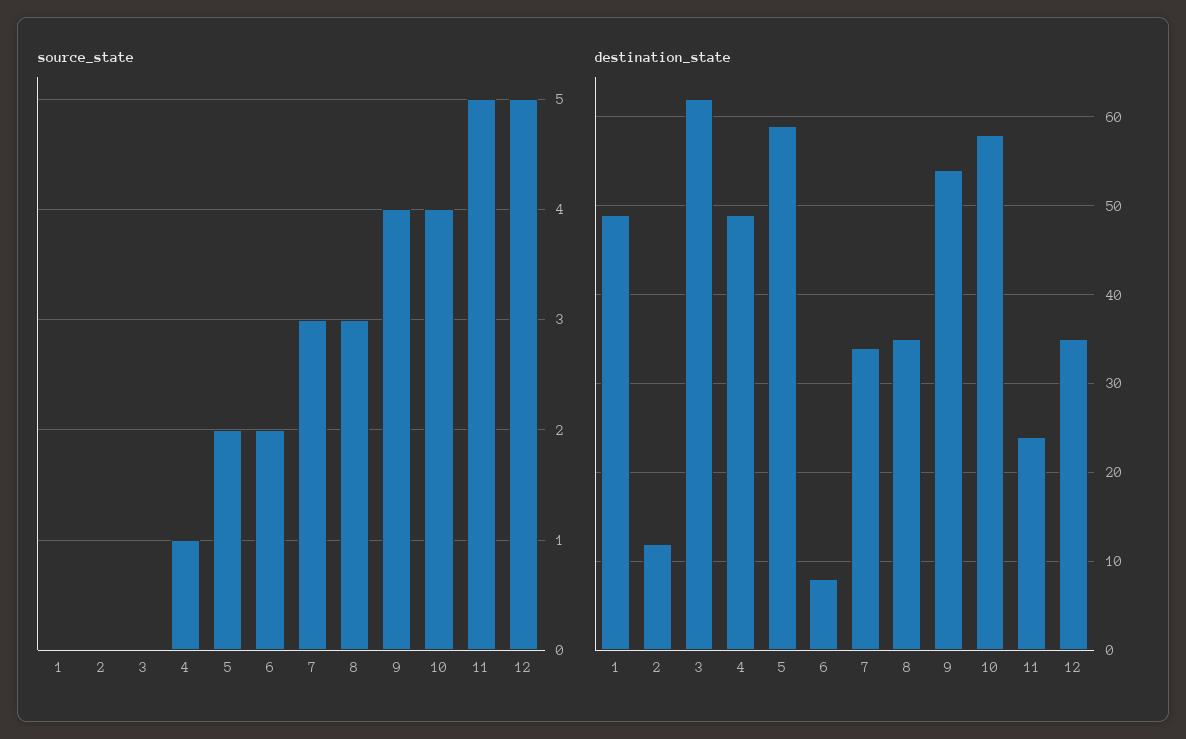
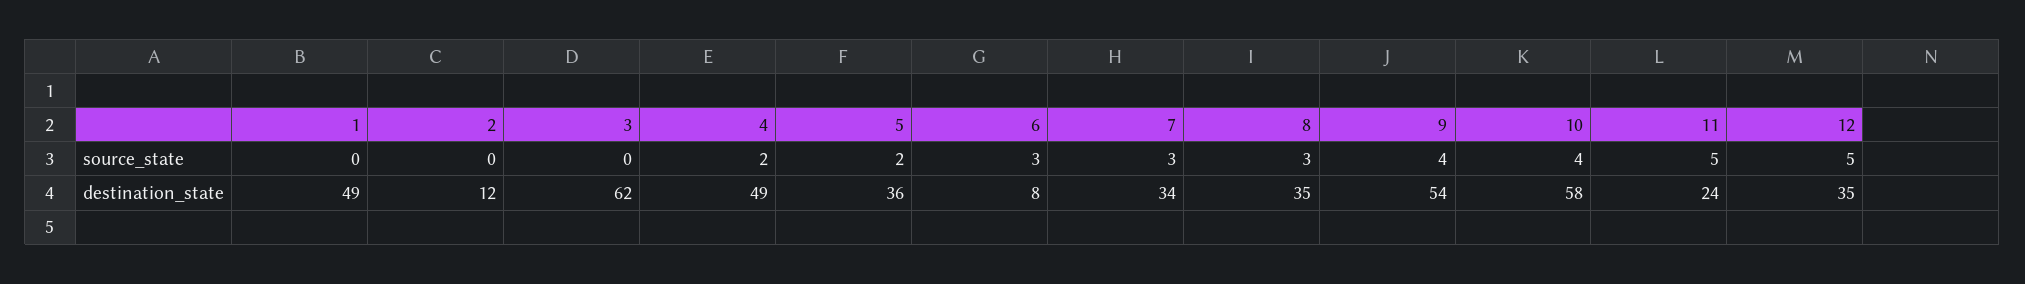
source_state, 4: 1 -> 2
source_state, 6: 2 -> 3
destination_state, 5: 59 -> 36

